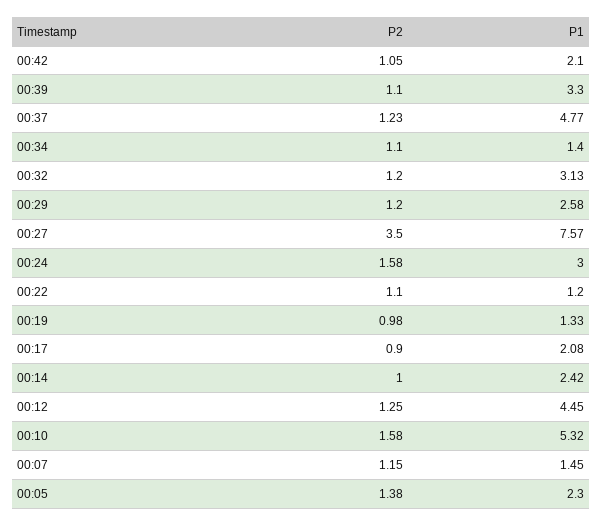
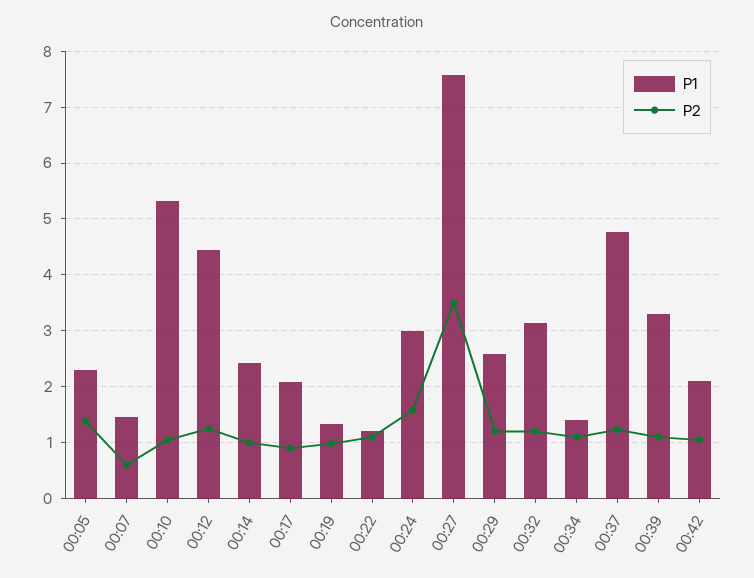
P2, 00:10: 1.58 -> 1
P2, 00:07: 1.15 -> 0.6

